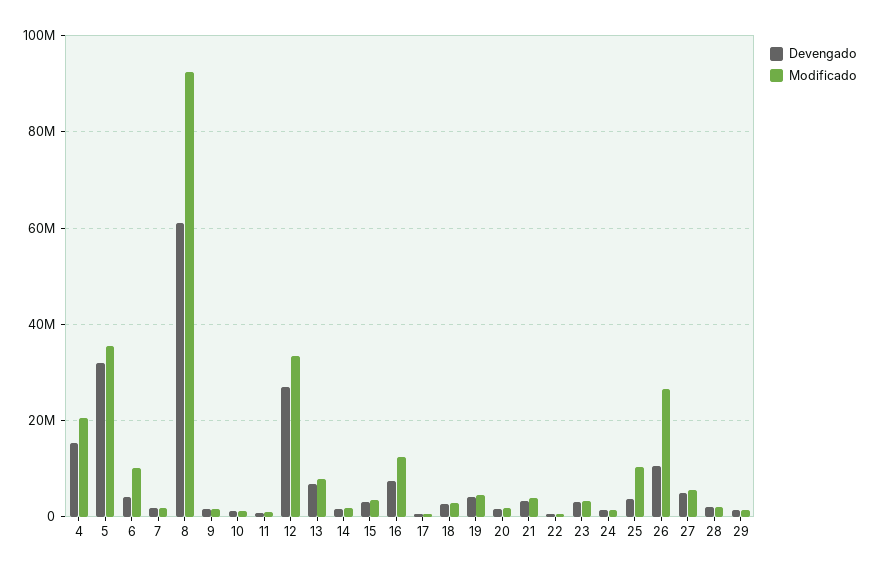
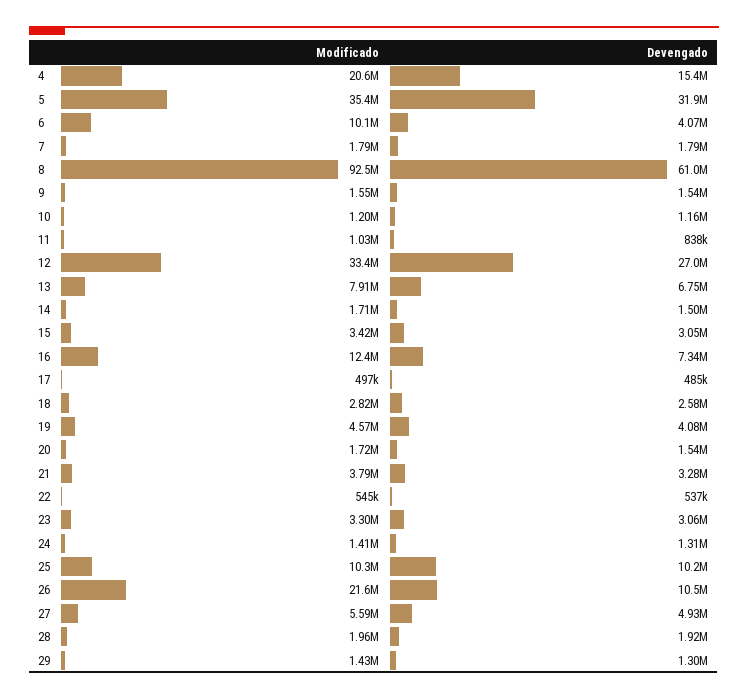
Devengado, 25: 4000000 -> 10200000
Modificado, 26: 26000000 -> 21600000

